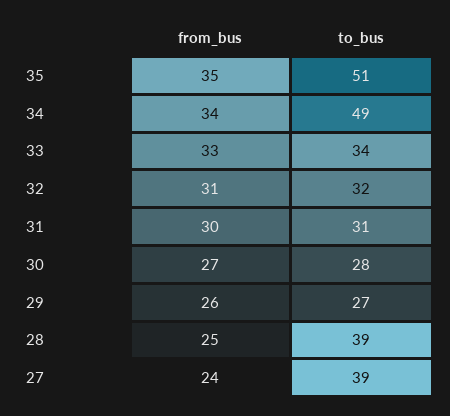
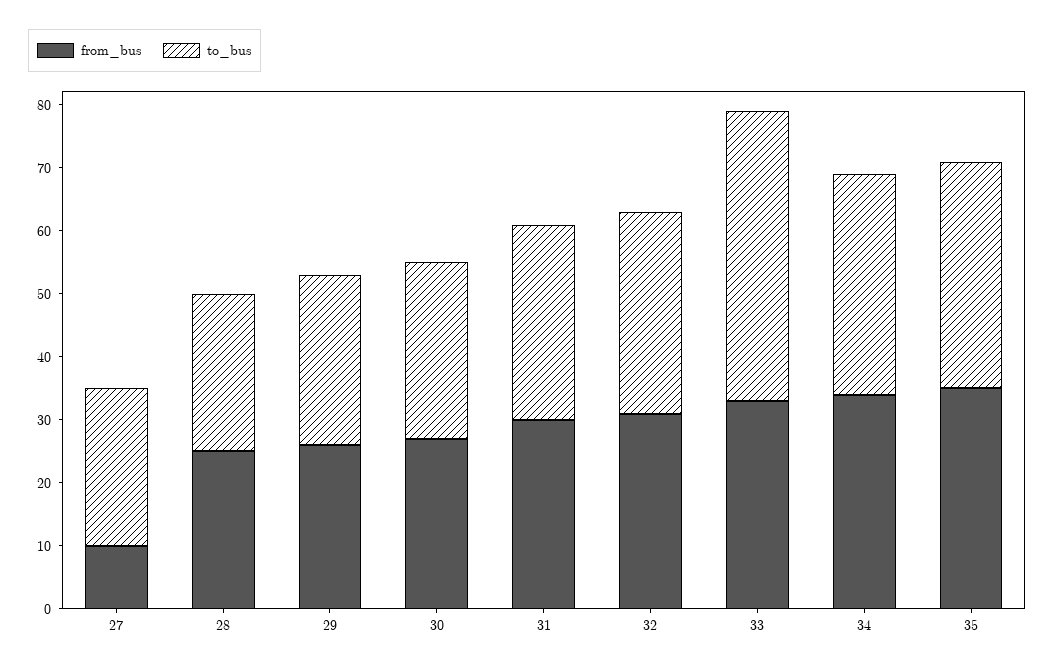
to_bus, 35: 51 -> 35
to_bus, 34: 49 -> 35
to_bus, 33: 34 -> 45
to_bus, 28: 39 -> 25
from_bus, 27: 24 -> 10
to_bus, 27: 39 -> 25

